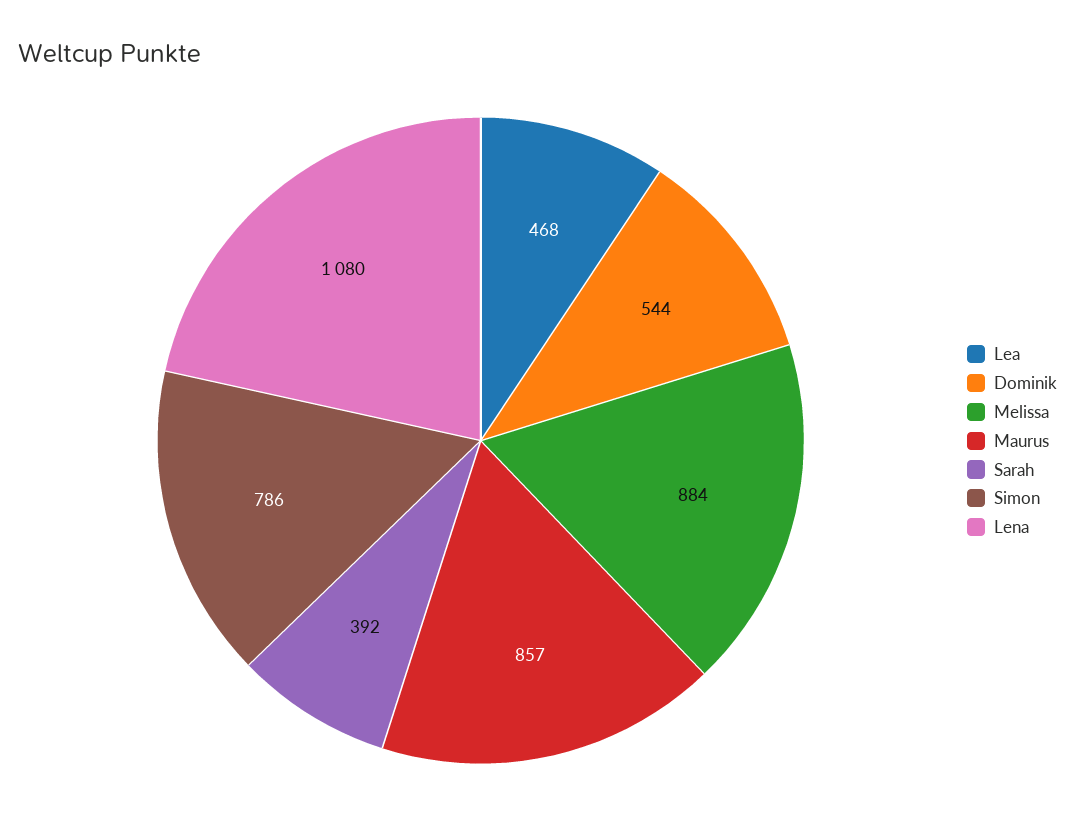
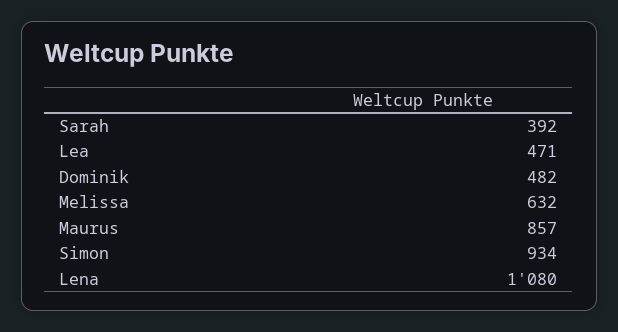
Lea: 468 -> 471
Dominik: 544 -> 482
Melissa: 884 -> 632
Simon: 786 -> 934

